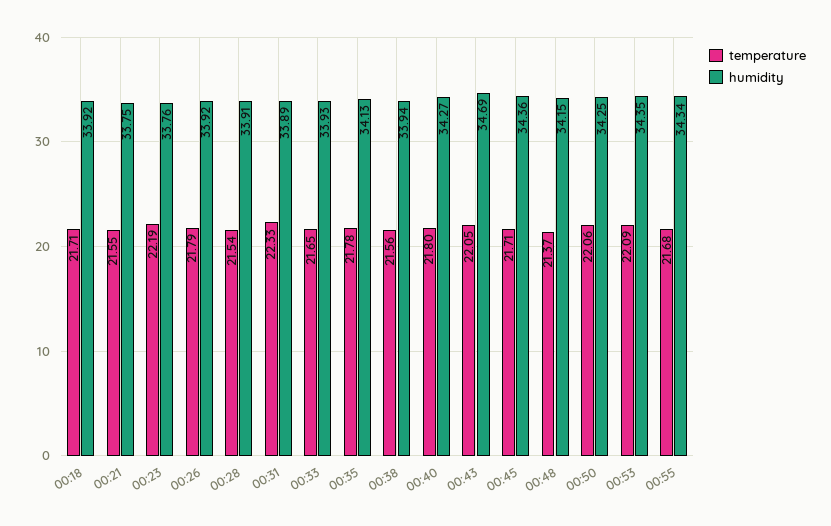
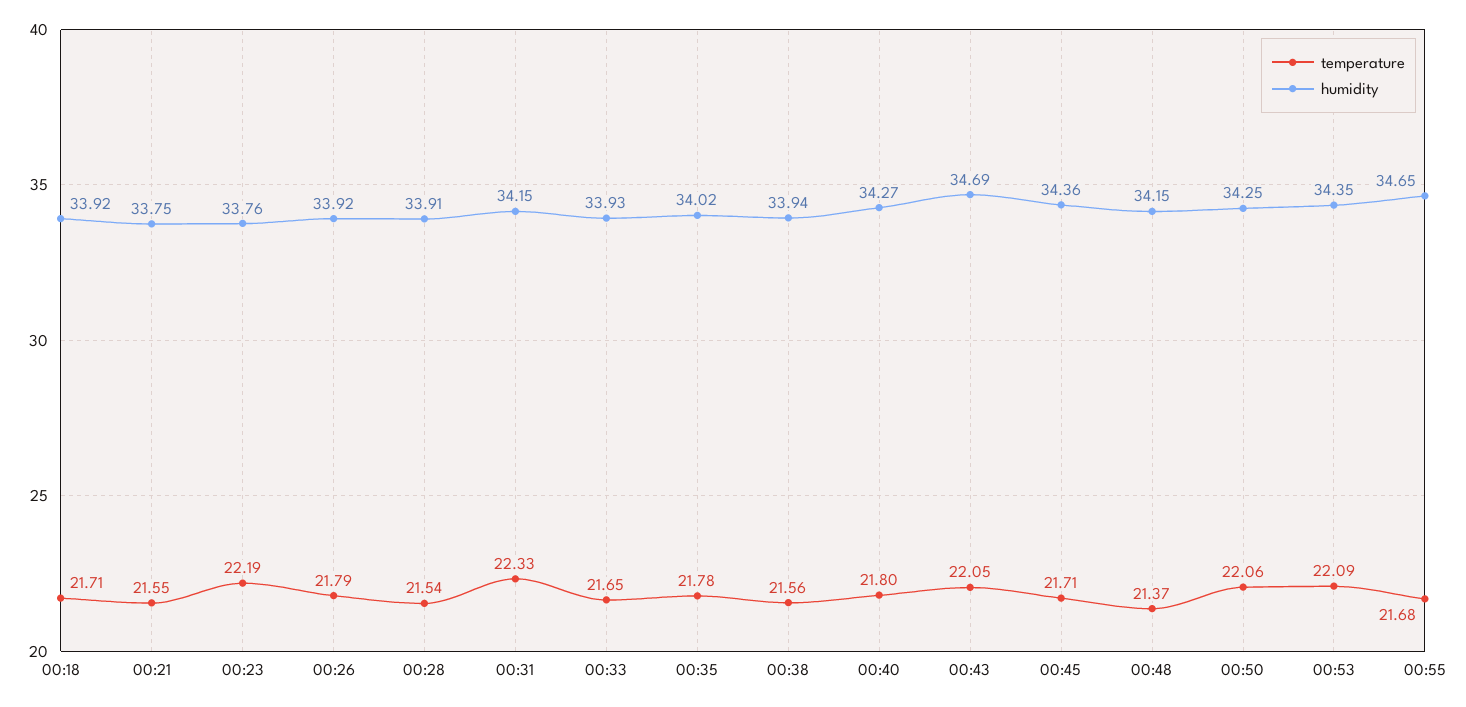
humidity, 00:31: 33.89 -> 34.15
humidity, 00:35: 34.13 -> 34.02
humidity, 00:55: 34.34 -> 34.65

